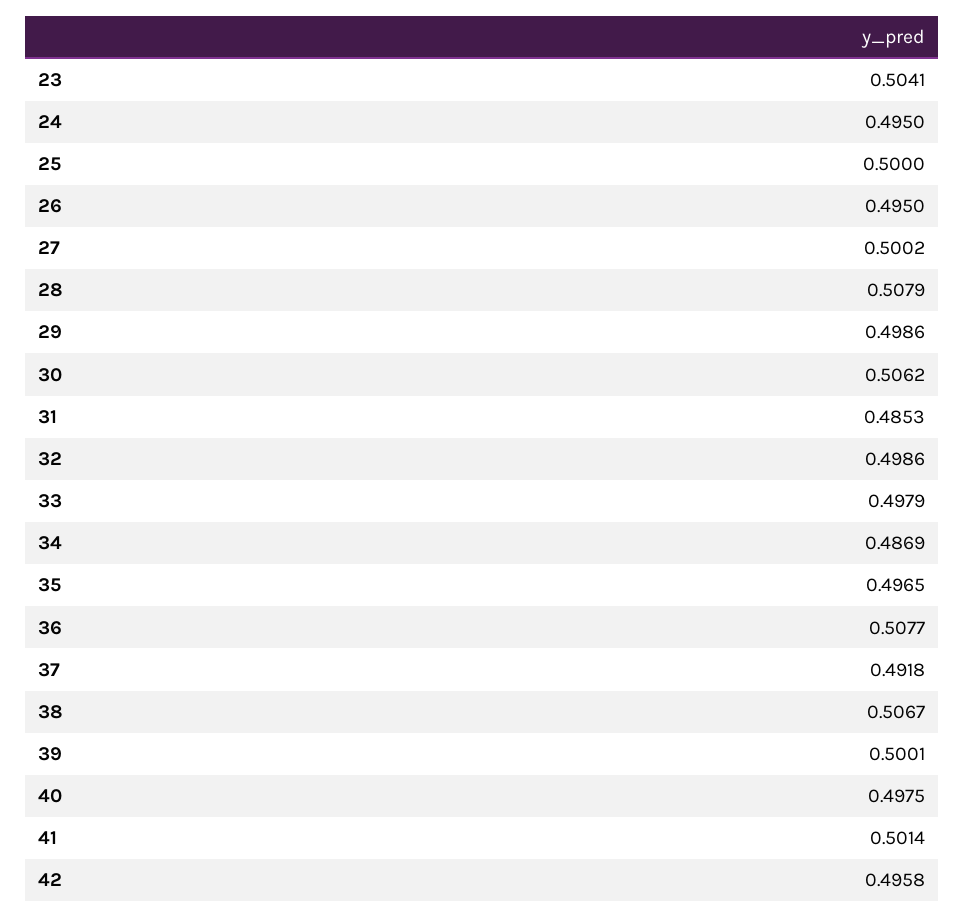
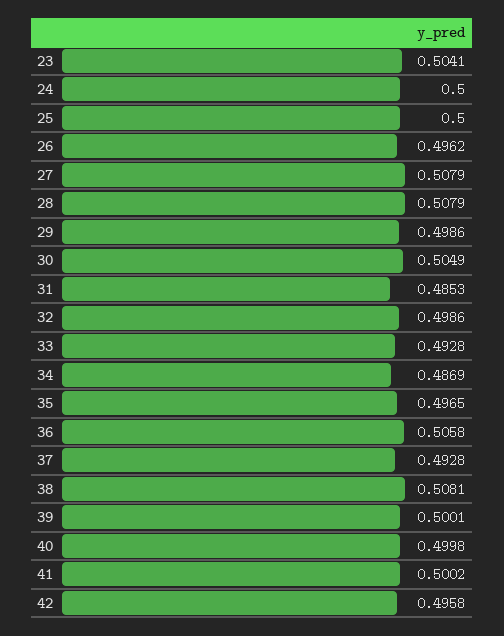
24: 0.495 -> 0.5
26: 0.495 -> 0.4962
27: 0.5002 -> 0.5079
30: 0.5062 -> 0.5049
33: 0.4979 -> 0.4928
36: 0.5077 -> 0.5058
37: 0.4918 -> 0.4928
38: 0.5067 -> 0.5081
40: 0.4975 -> 0.4998
41: 0.5014 -> 0.5002

